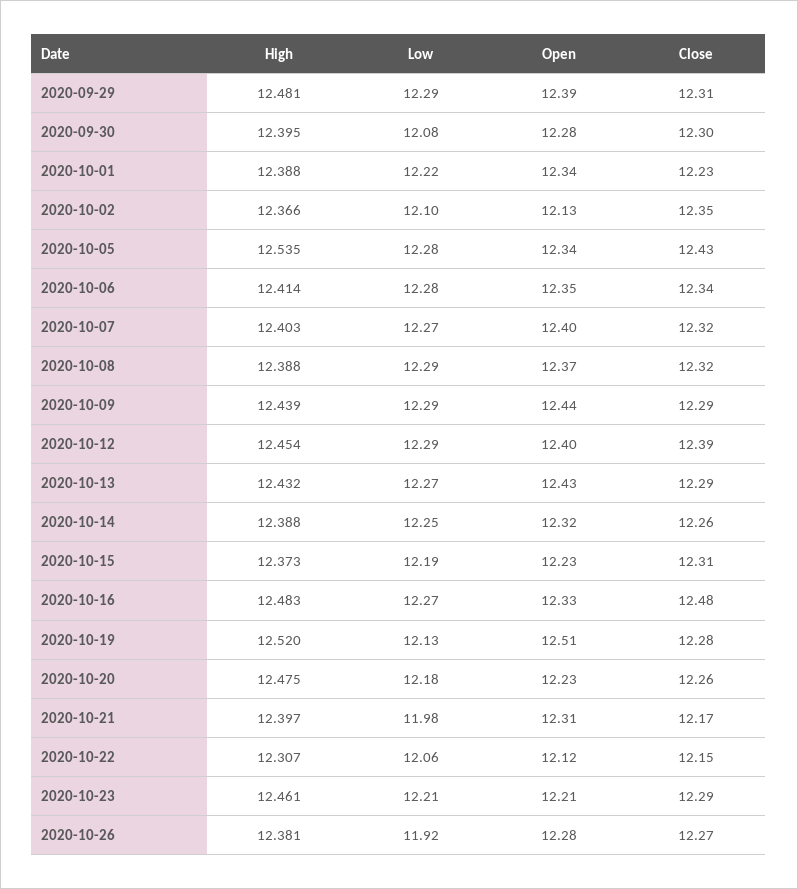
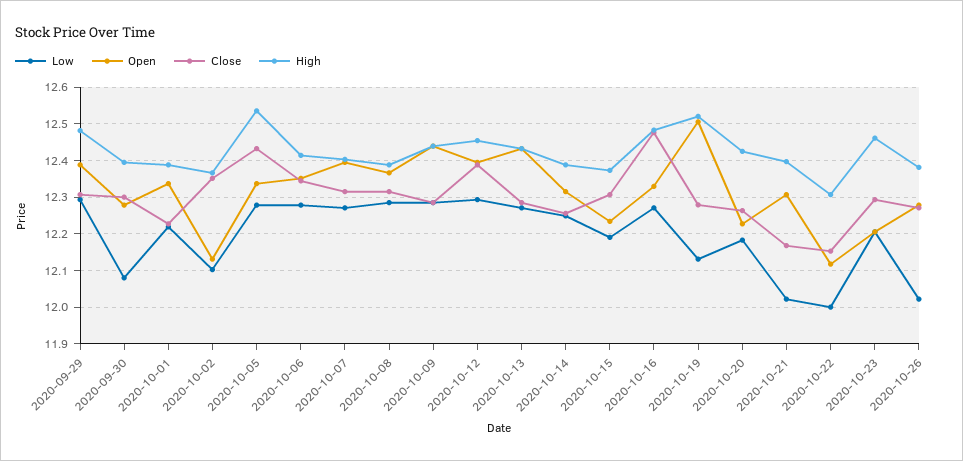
High, 2020-10-20: 12.475 -> 12.42
Low, 2020-10-21: 11.98 -> 12.02
Low, 2020-10-22: 12.06 -> 12
Low, 2020-10-26: 11.92 -> 12.02

